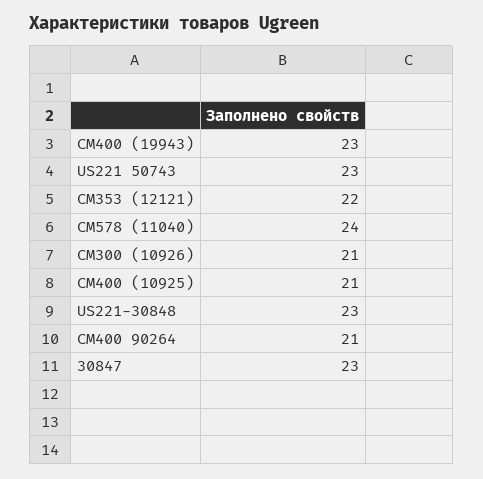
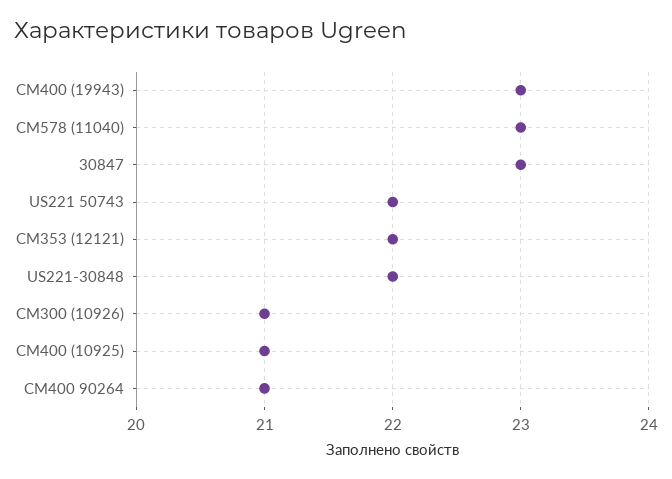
US221 50743: 23 -> 22
CM578 (11040): 24 -> 23
US221-30848: 23 -> 22

